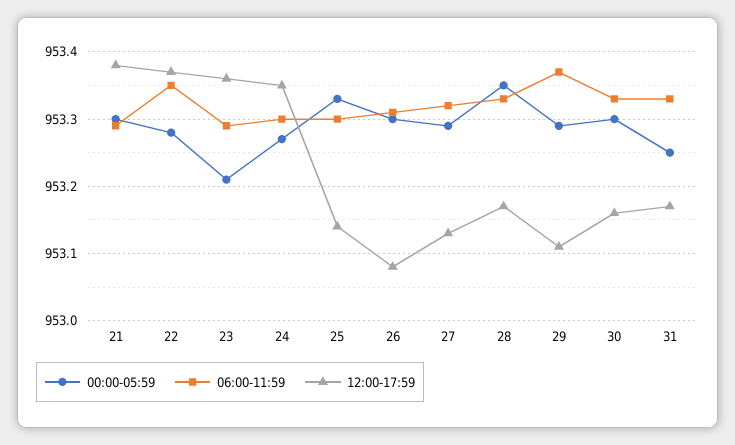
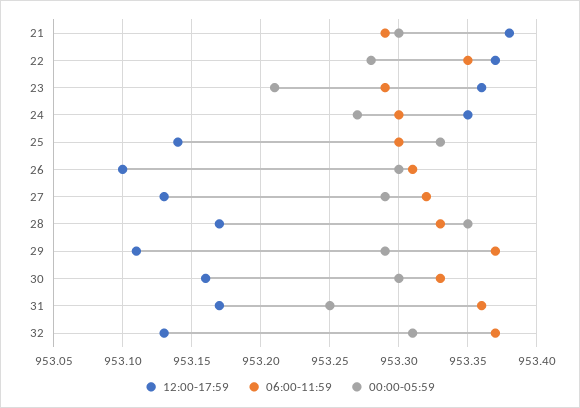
12:00-17:59, 26: 953.08 -> 953.1
06:00-11:59, 31: 953.33 -> 953.36
12:00-17:59, 32: none -> 953.13
06:00-11:59, 32: none -> 953.37
00:00-05:59, 32: none -> 953.31

